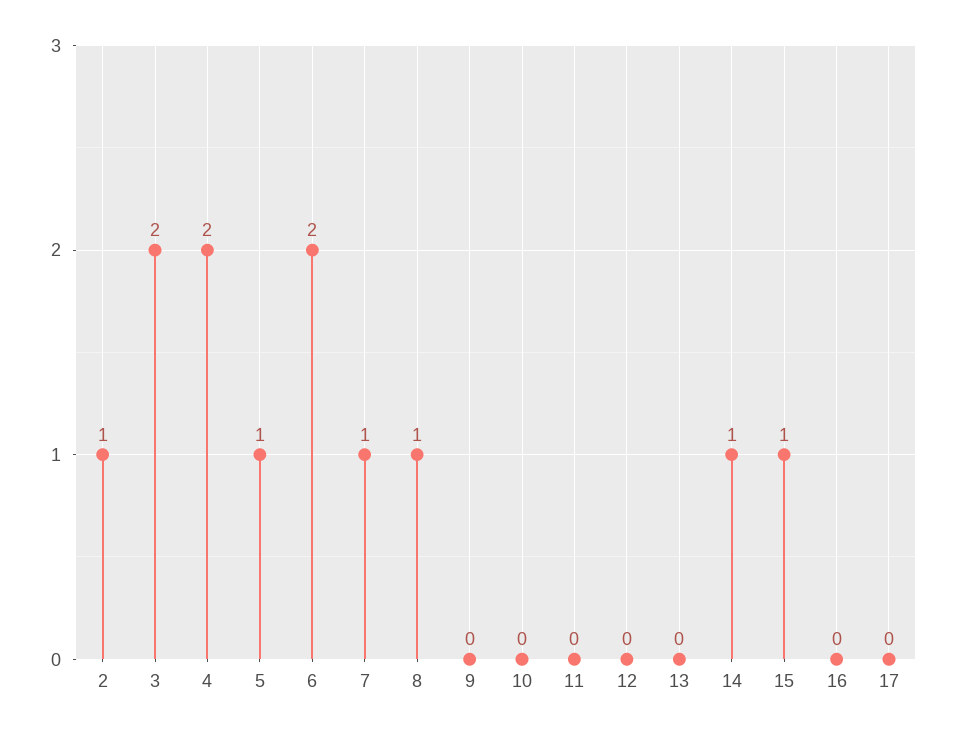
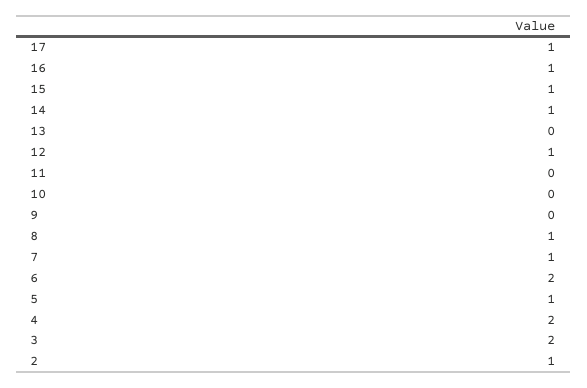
12: 0 -> 1
16: 0 -> 1
17: 0 -> 1

